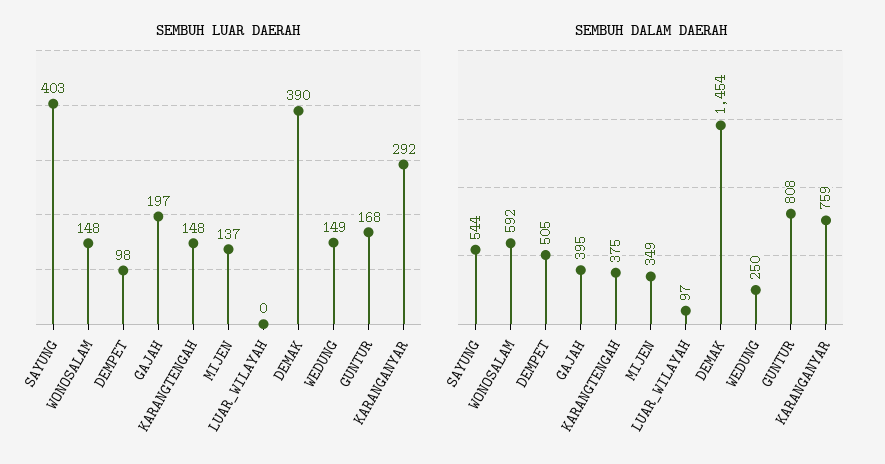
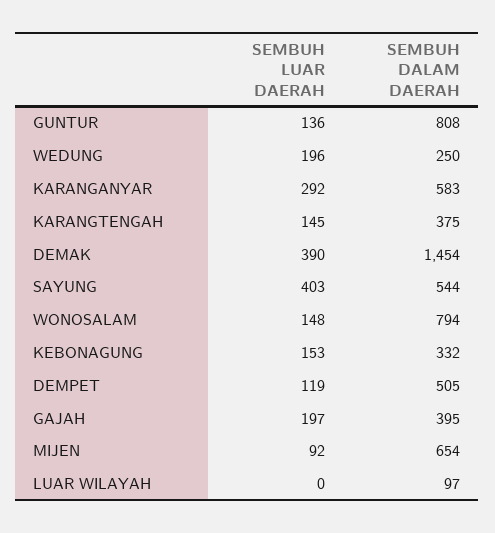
SEMBUH LUAR DAERAH, DEMPET: 98 -> 119
SEMBUH LUAR DAERAH, KARANGTENGAH: 148 -> 145
SEMBUH LUAR DAERAH, MIJEN: 137 -> 92
SEMBUH LUAR DAERAH, WEDUNG: 149 -> 196
SEMBUH LUAR DAERAH, GUNTUR: 168 -> 136
SEMBUH DALAM DAERAH, WONOSALAM: 592 -> 794
SEMBUH DALAM DAERAH, MIJEN: 349 -> 654
SEMBUH DALAM DAERAH, KARANGANYAR: 759 -> 583
SEMBUH LUAR DAERAH, KEBONAGUNG: none -> 153
SEMBUH DALAM DAERAH, KEBONAGUNG: none -> 332

